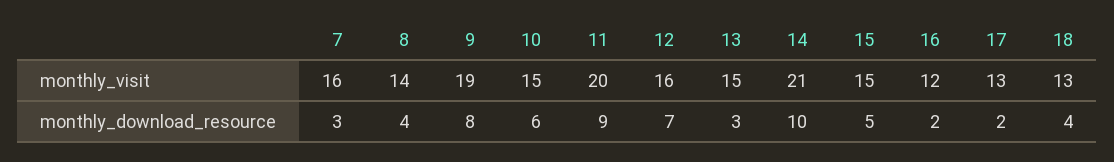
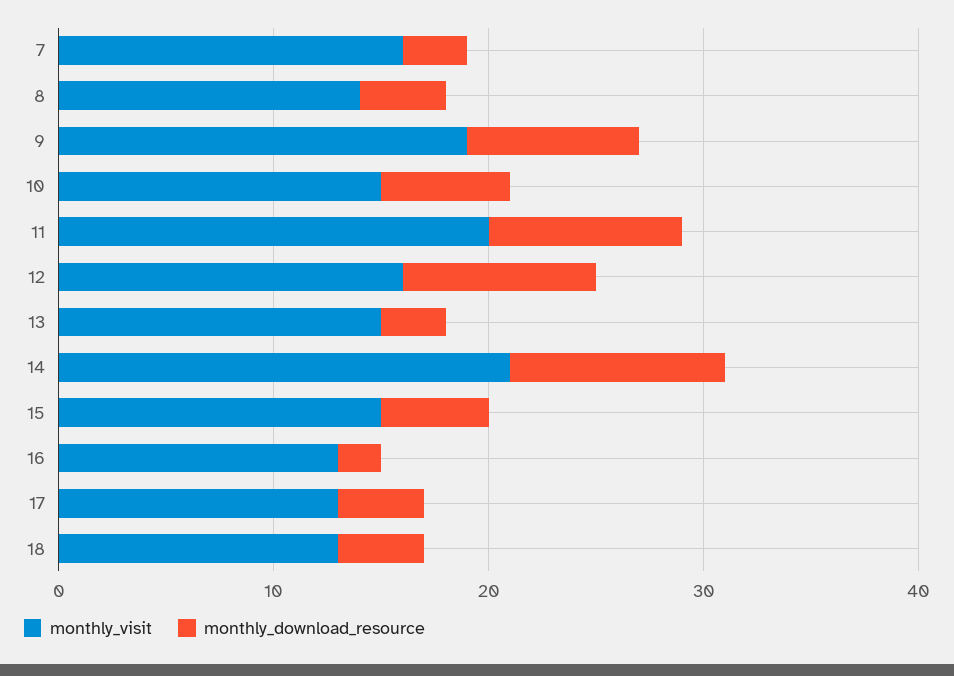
monthly_visit, 16: 12 -> 13
monthly_download_resource, 12: 7 -> 9
monthly_download_resource, 17: 2 -> 4

